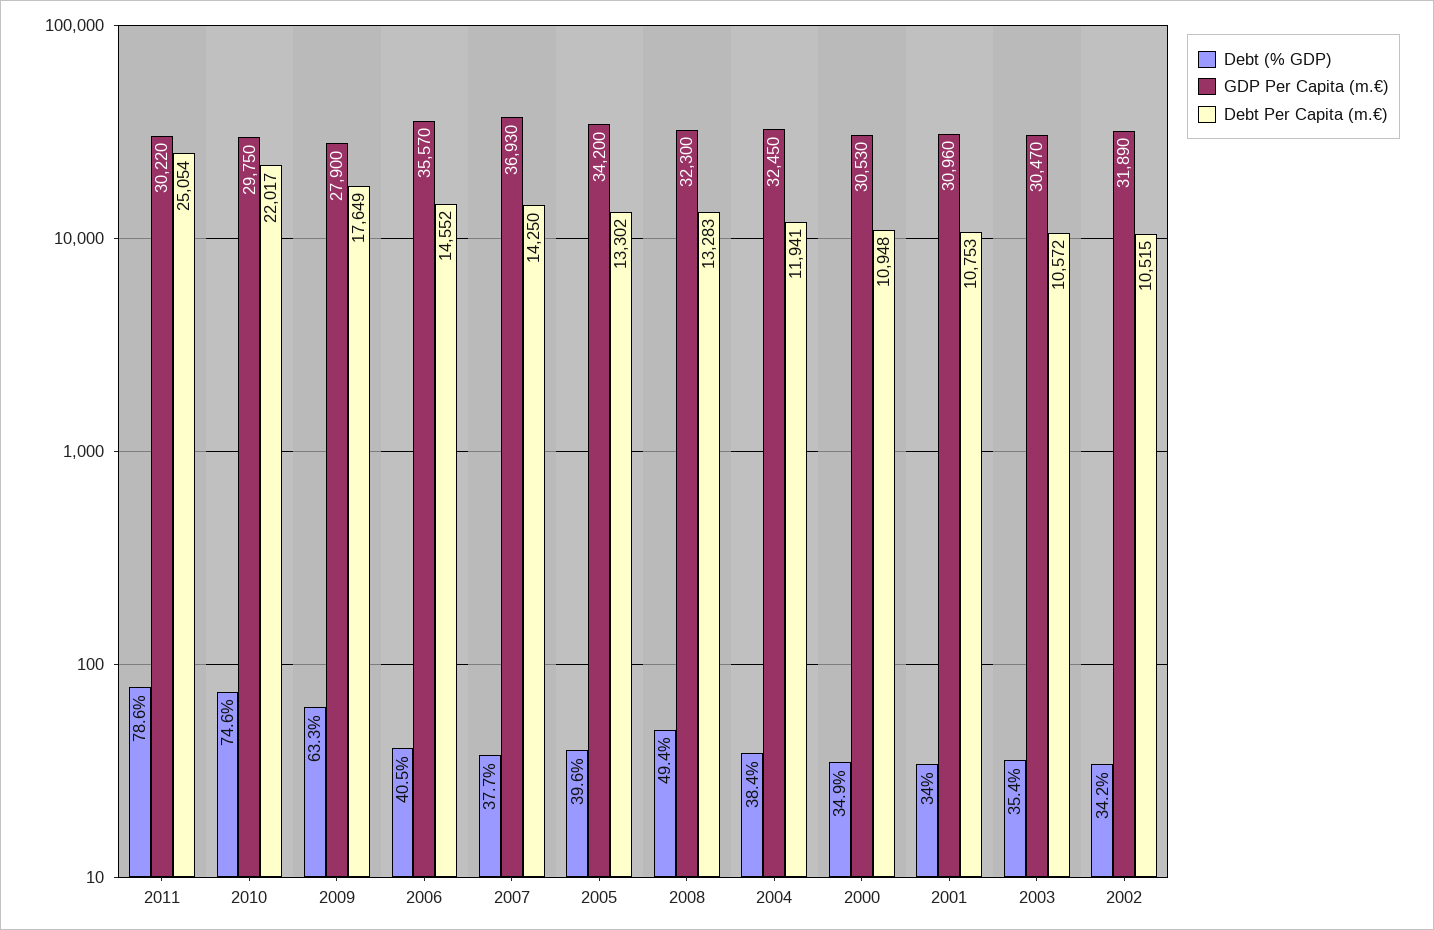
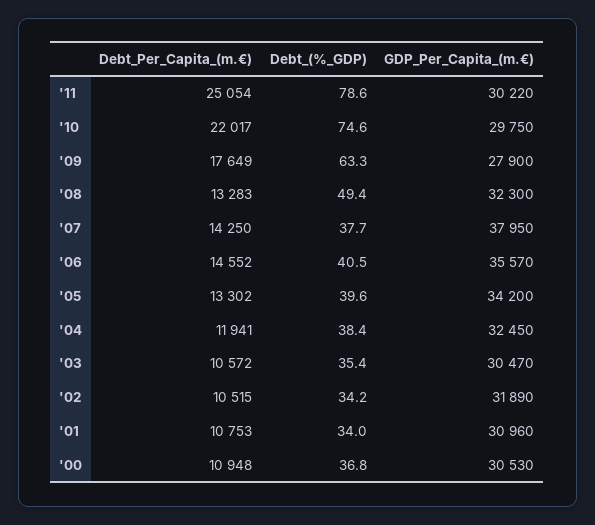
GDP Per Capita (m.€), 2007: 36930 -> 37950
Debt (% GDP), 2000: 34.9 -> 36.8

